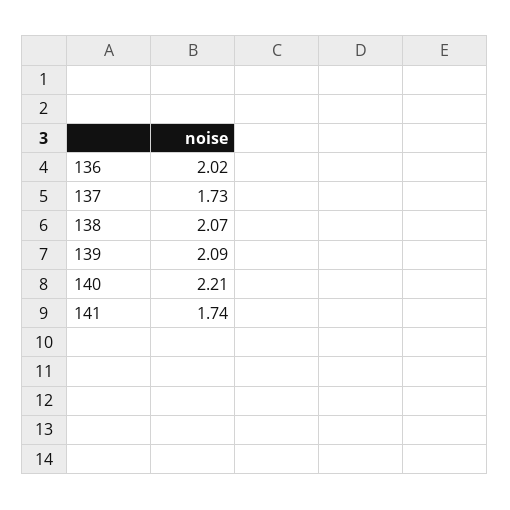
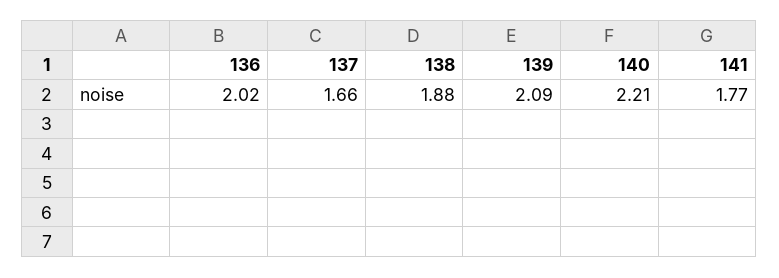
137: 1.73 -> 1.66
138: 2.07 -> 1.88
141: 1.74 -> 1.77

